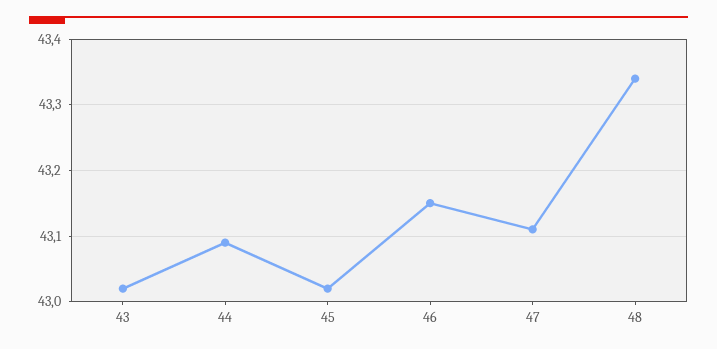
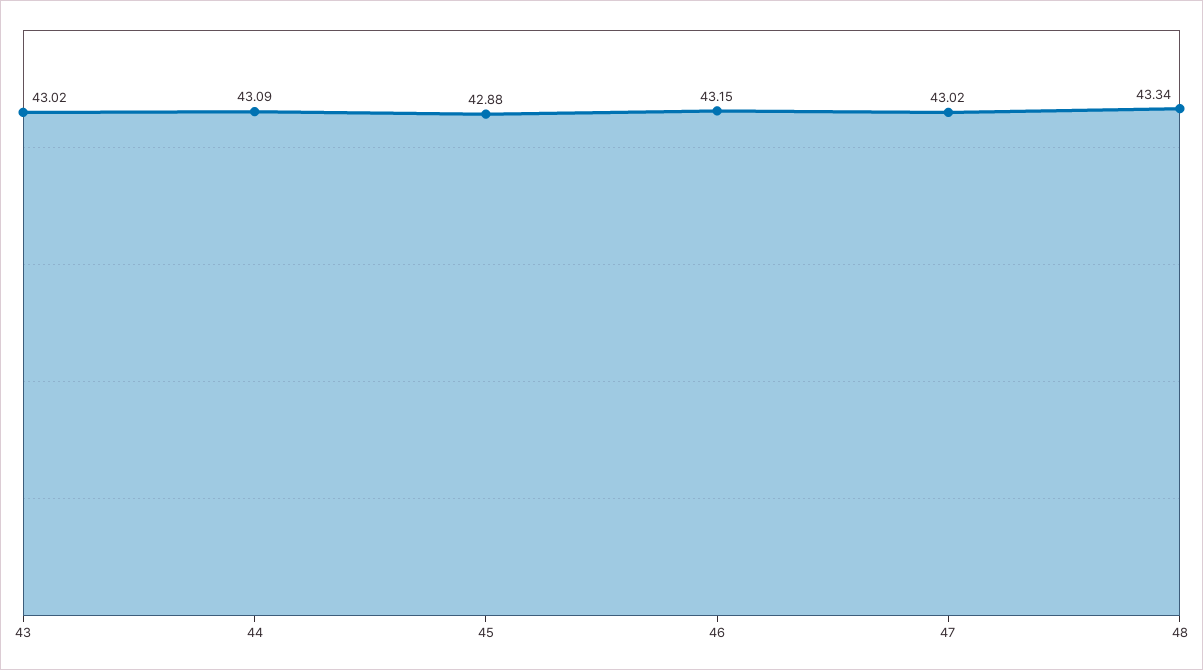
45: 43.02 -> 42.88
47: 43.11 -> 43.02

